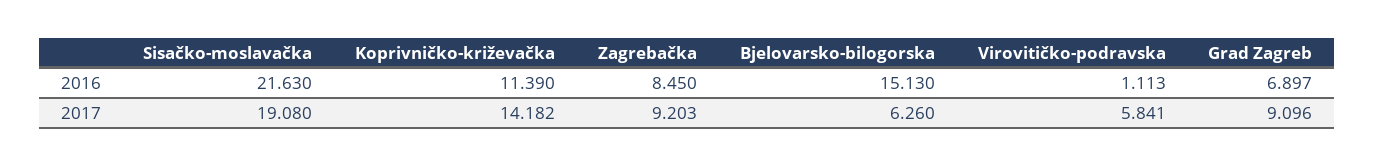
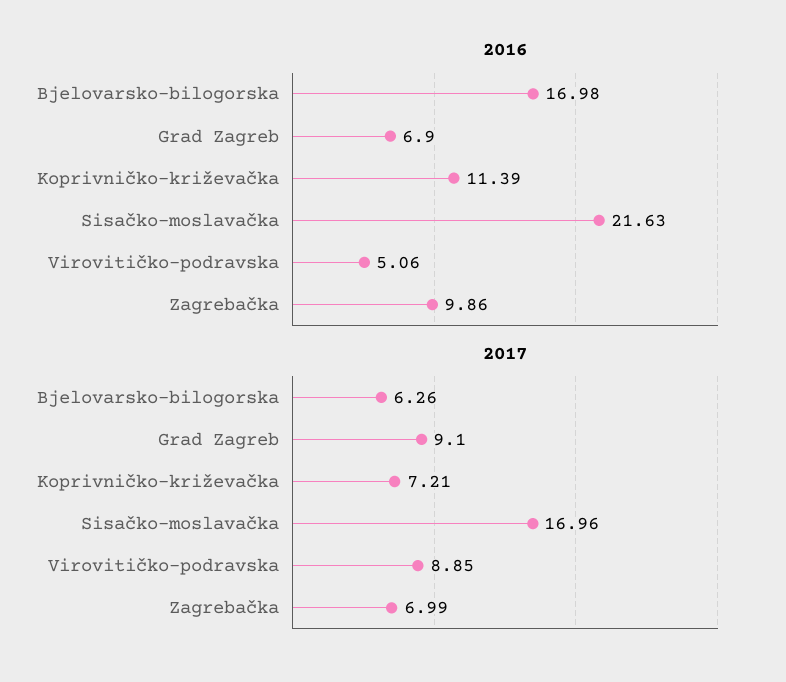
2016, Zagrebačka: 8.45 -> 9.86
2016, Bjelovarsko-bilogorska: 15.13 -> 16.98
2016, Virovitičko-podravska: 1.113 -> 5.06
2017, Sisačko-moslavačka: 19.08 -> 16.96
2017, Koprivničko-križevačka: 14.182 -> 7.21
2017, Zagrebačka: 9.203 -> 6.99
2017, Virovitičko-podravska: 5.841 -> 8.85

